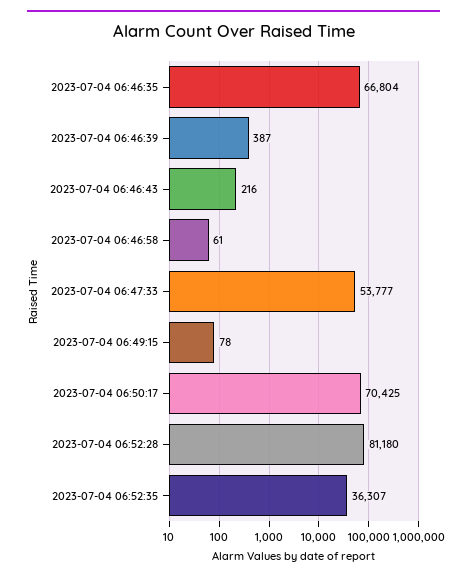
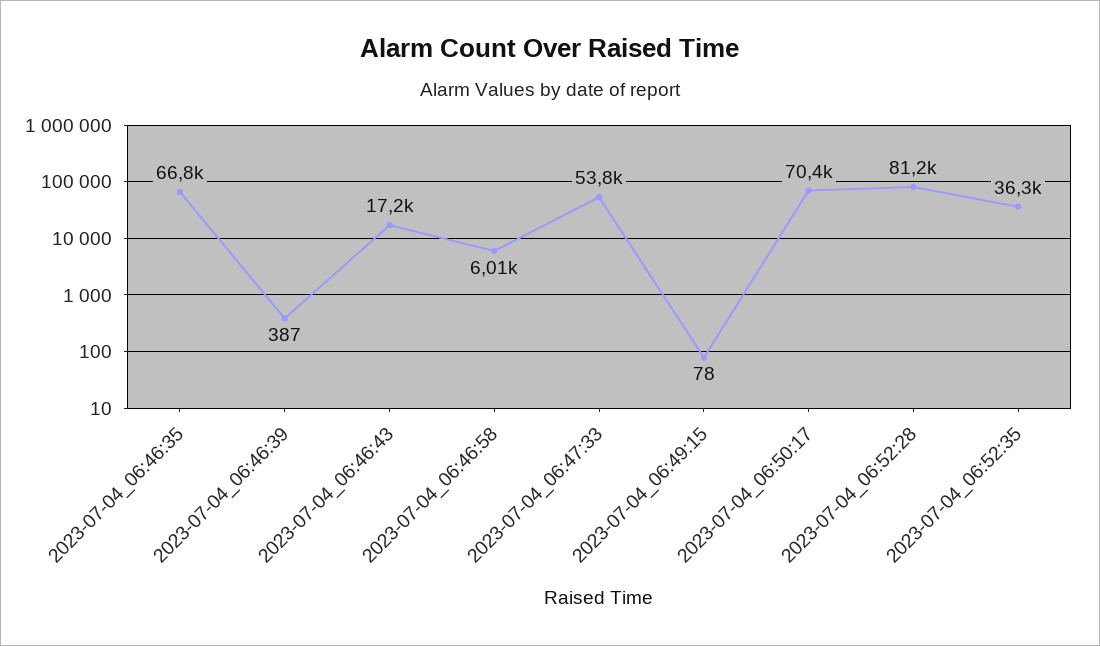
2023-07-04 06:46:43: 216 -> 17200
2023-07-04 06:46:58: 61 -> 6010

